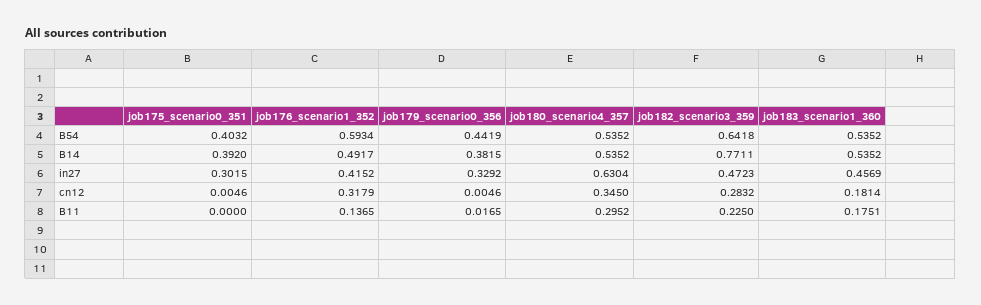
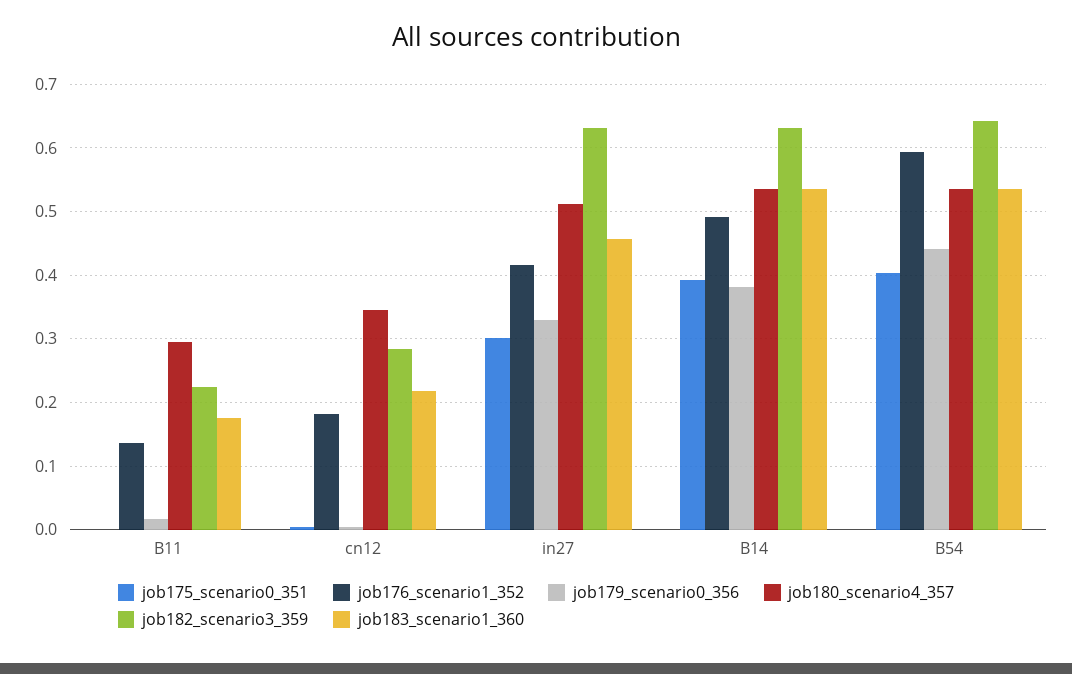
job182_scenario3_359, B14: 0.7711 -> 0.63
job180_scenario4_357, in27: 0.6304 -> 0.51
job182_scenario3_359, in27: 0.4723 -> 0.63
job176_scenario1_352, cn12: 0.3179 -> 0.18
job183_scenario1_360, cn12: 0.1814 -> 0.22

